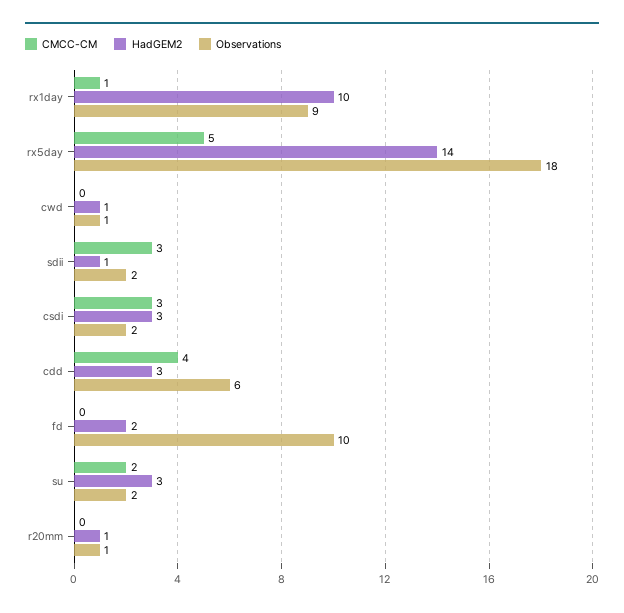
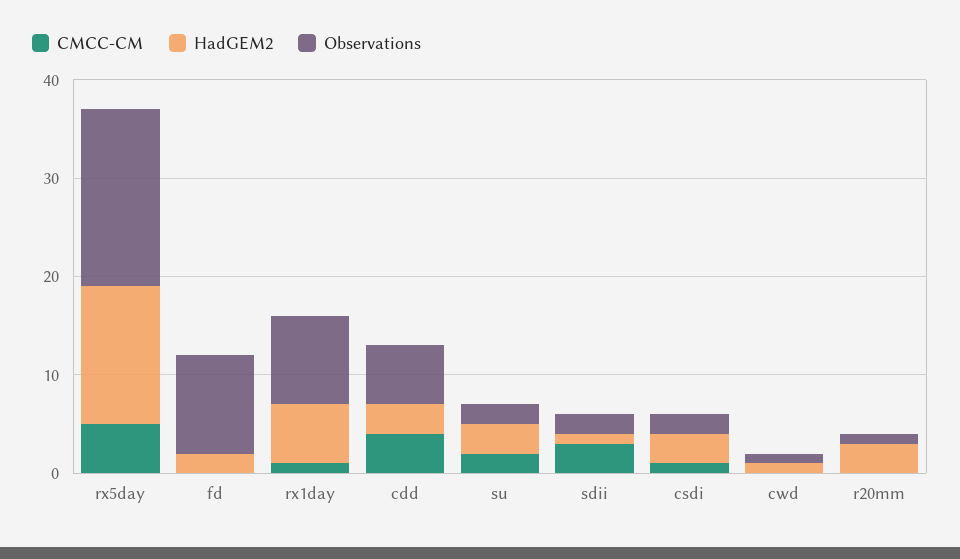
HadGEM2, rx1day: 10 -> 6
CMCC-CM, csdi: 3 -> 1
HadGEM2, r20mm: 1 -> 3

